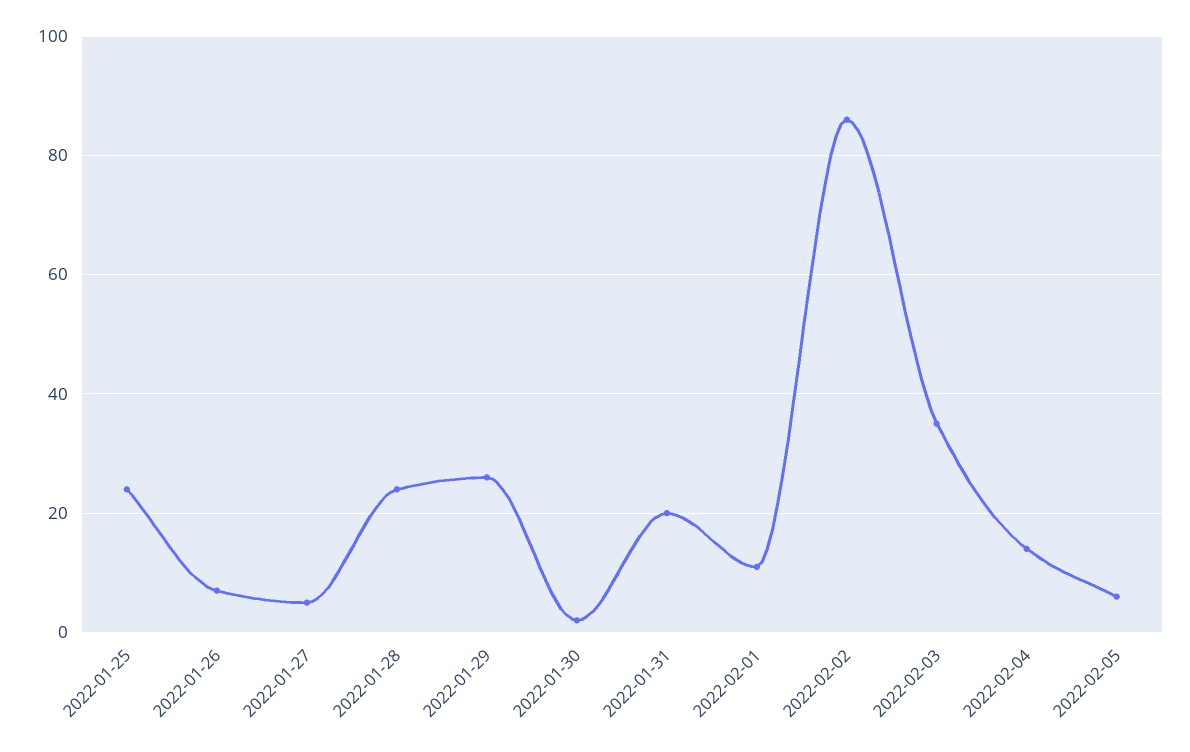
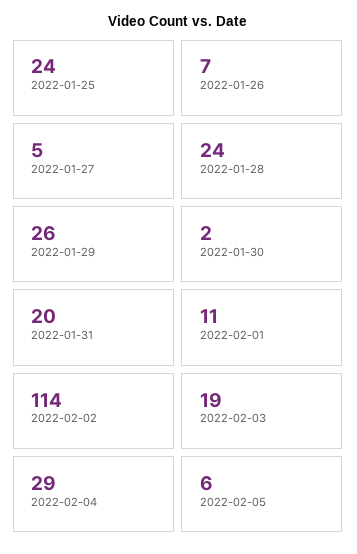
2022-02-02: 85 -> 114
2022-02-03: 35 -> 19
2022-02-04: 15 -> 29

